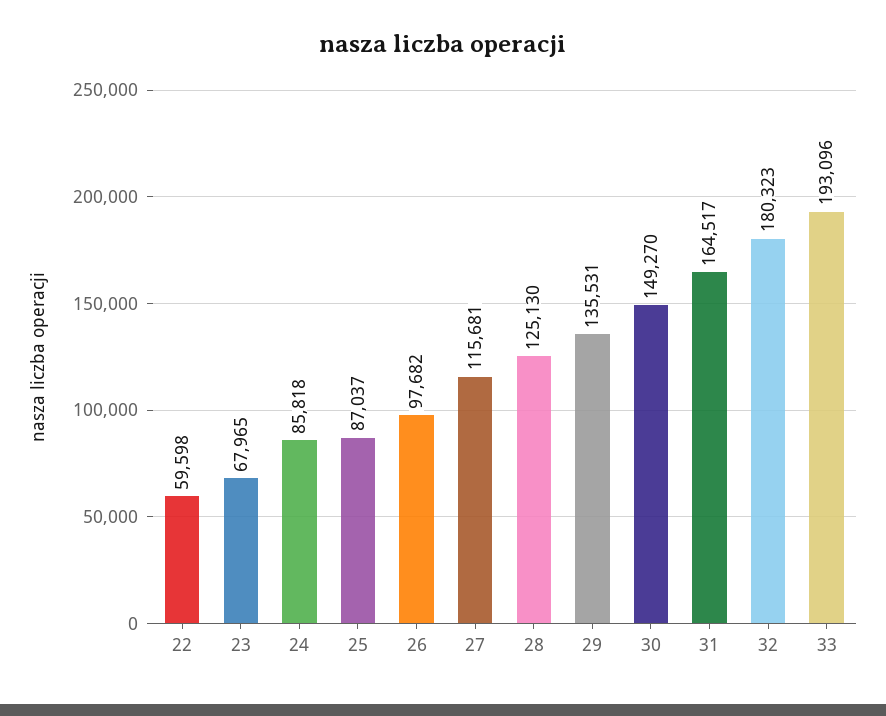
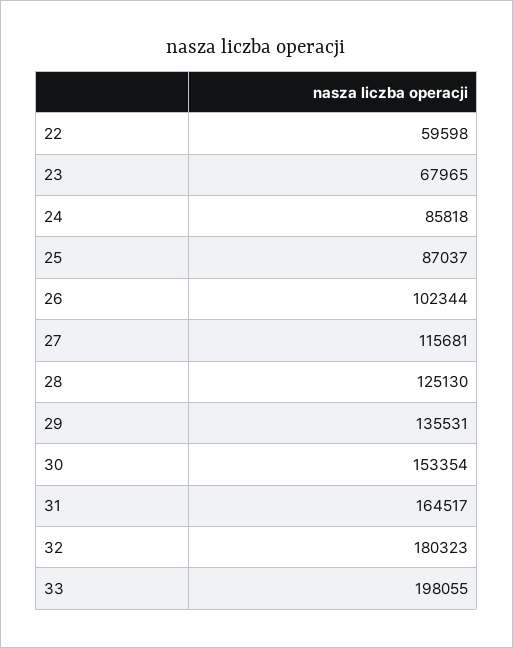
26: 97682 -> 102344
30: 149270 -> 153354
33: 193096 -> 198055

